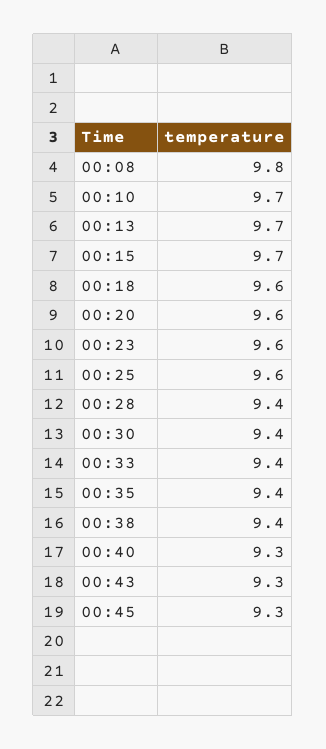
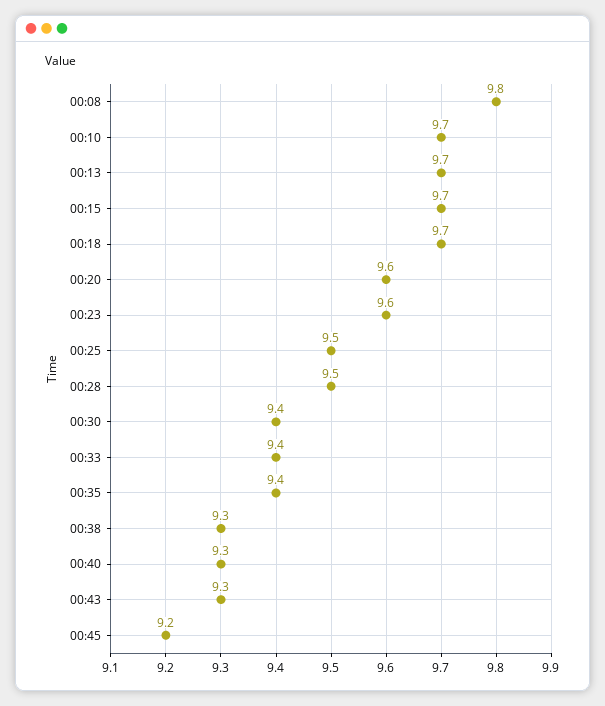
00:18: 9.6 -> 9.7
00:25: 9.6 -> 9.5
00:28: 9.4 -> 9.5
00:38: 9.4 -> 9.3
00:45: 9.3 -> 9.2

